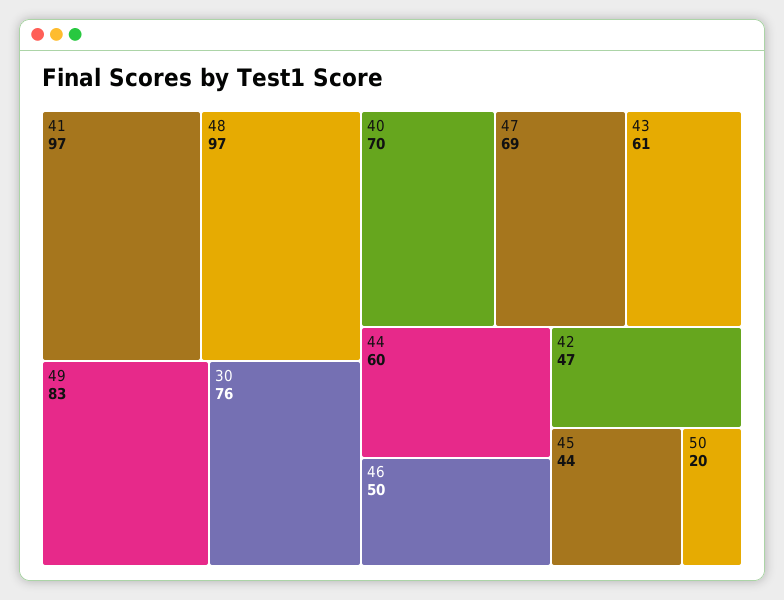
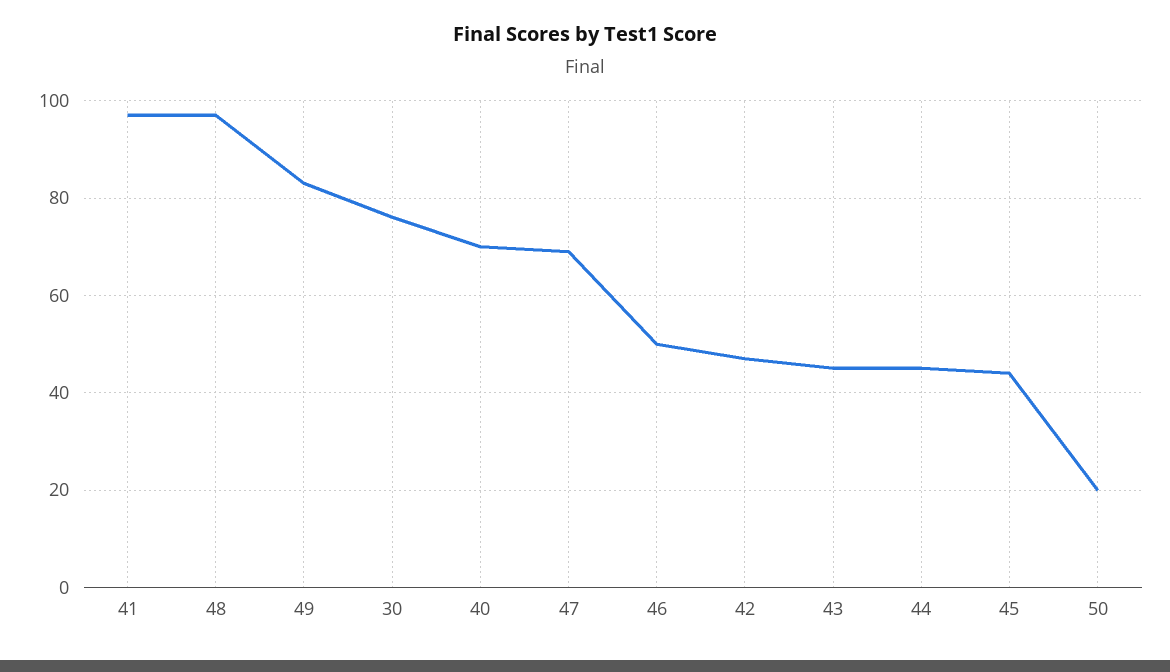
43: 61 -> 45
44: 60 -> 45

